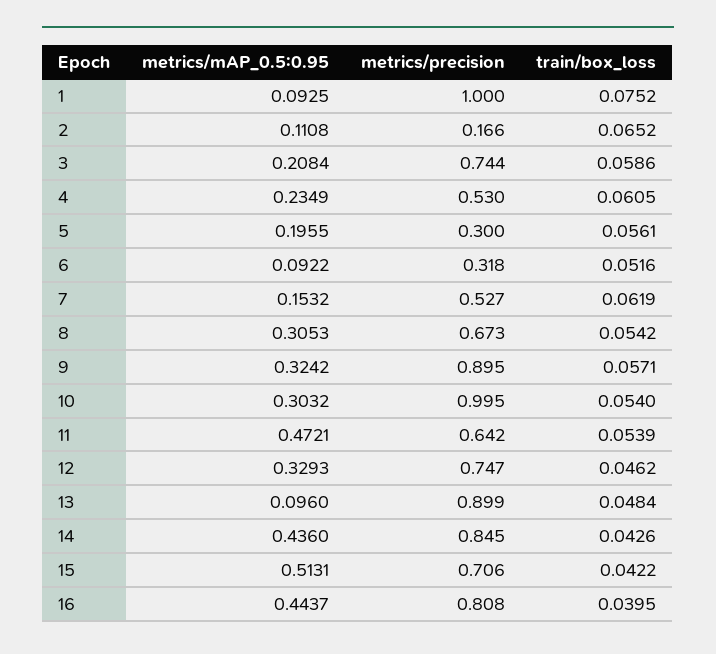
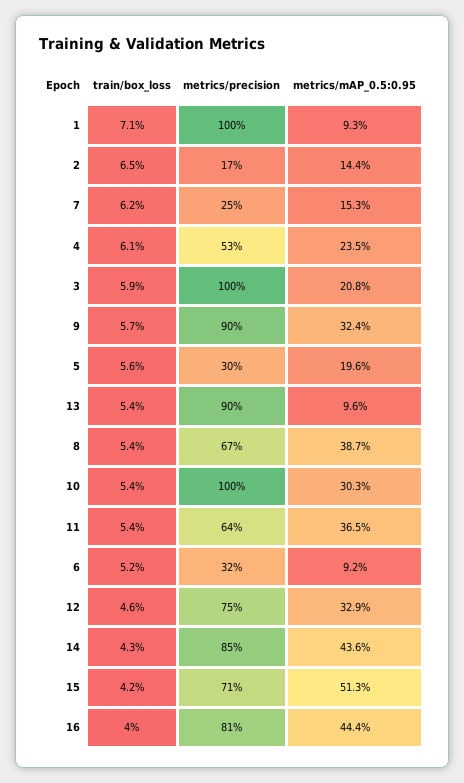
train/box_loss, 1: 0.0752 -> 0.071
metrics/mAP_0.5:0.95, 2: 0.1108 -> 0.144
metrics/precision, 3: 0.744 -> 1
metrics/precision, 7: 0.527 -> 0.25
metrics/mAP_0.5:0.95, 8: 0.3053 -> 0.387
metrics/mAP_0.5:0.95, 11: 0.4721 -> 0.365
train/box_loss, 13: 0.0484 -> 0.054

